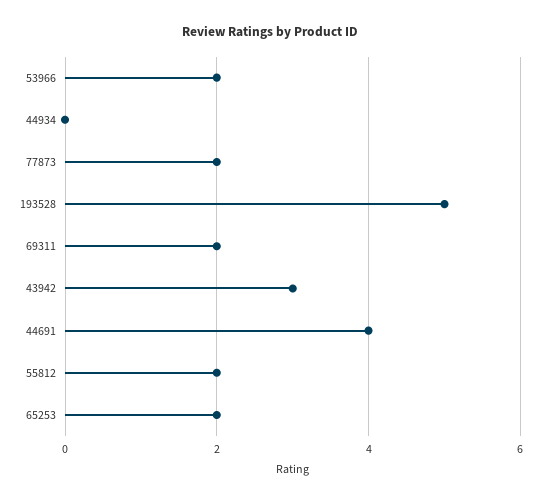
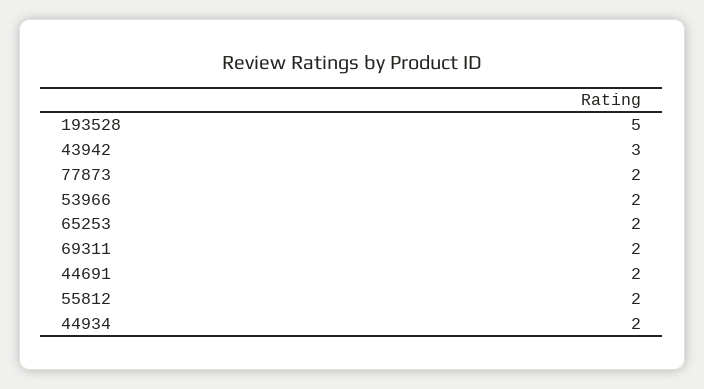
44934: 0 -> 2
44691: 4 -> 2

